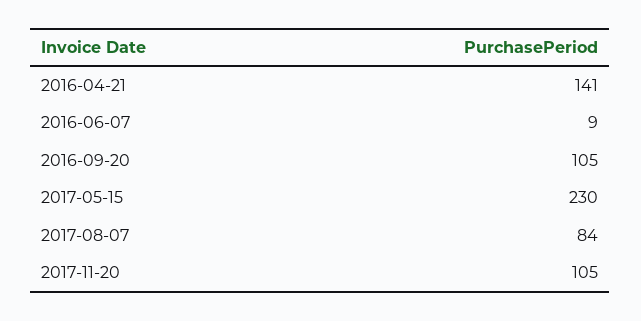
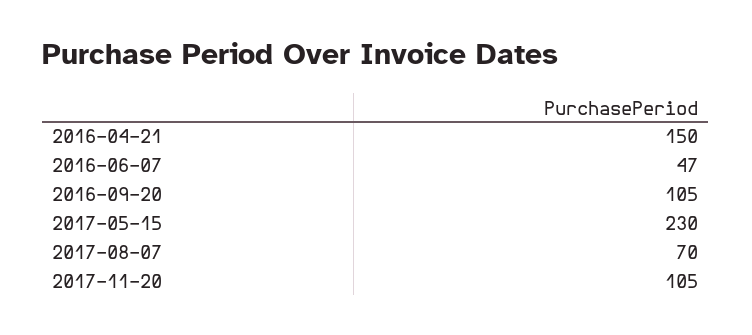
2016-04-21: 141 -> 150
2016-06-07: 9 -> 47
2017-08-07: 84 -> 70

